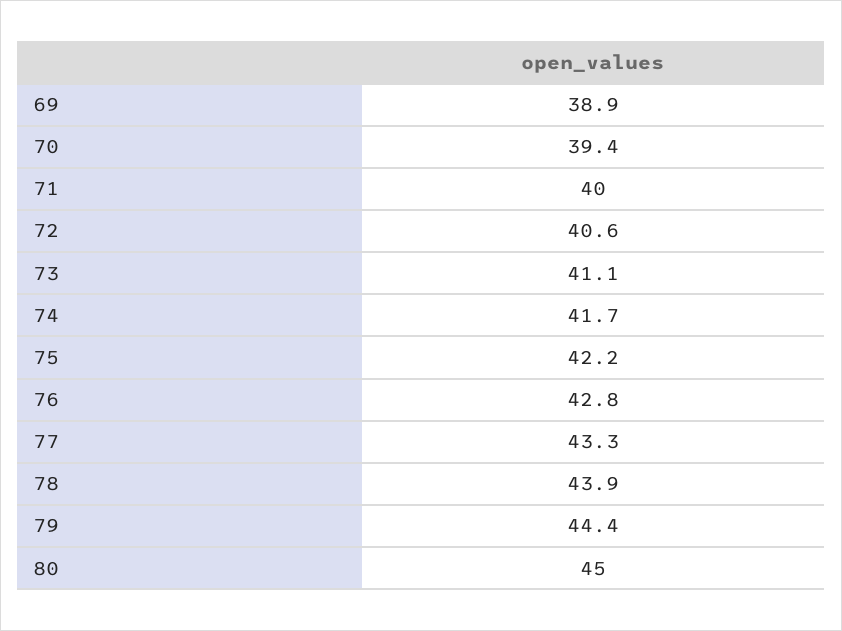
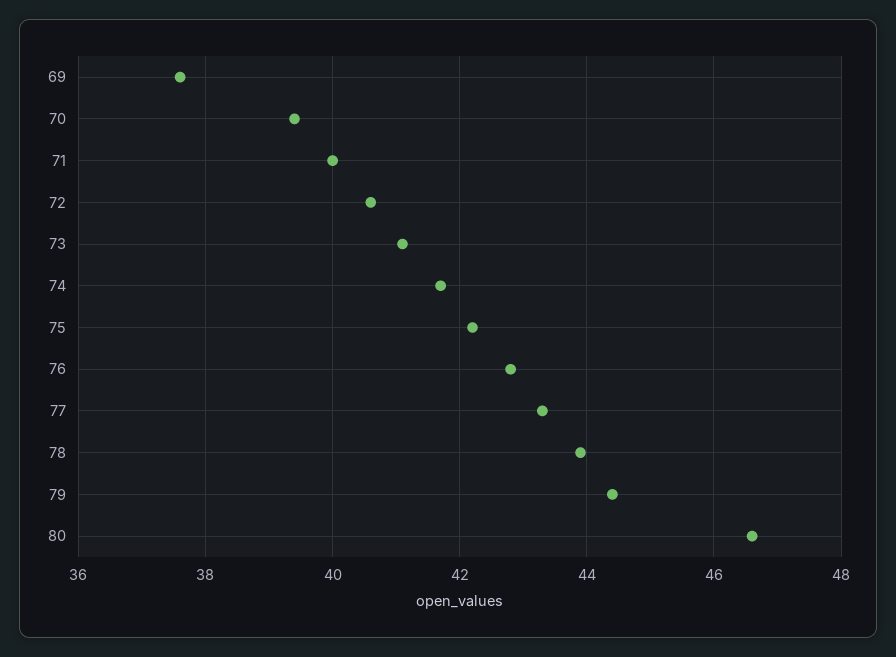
69: 38.9 -> 37.5
80: 45 -> 46.5

